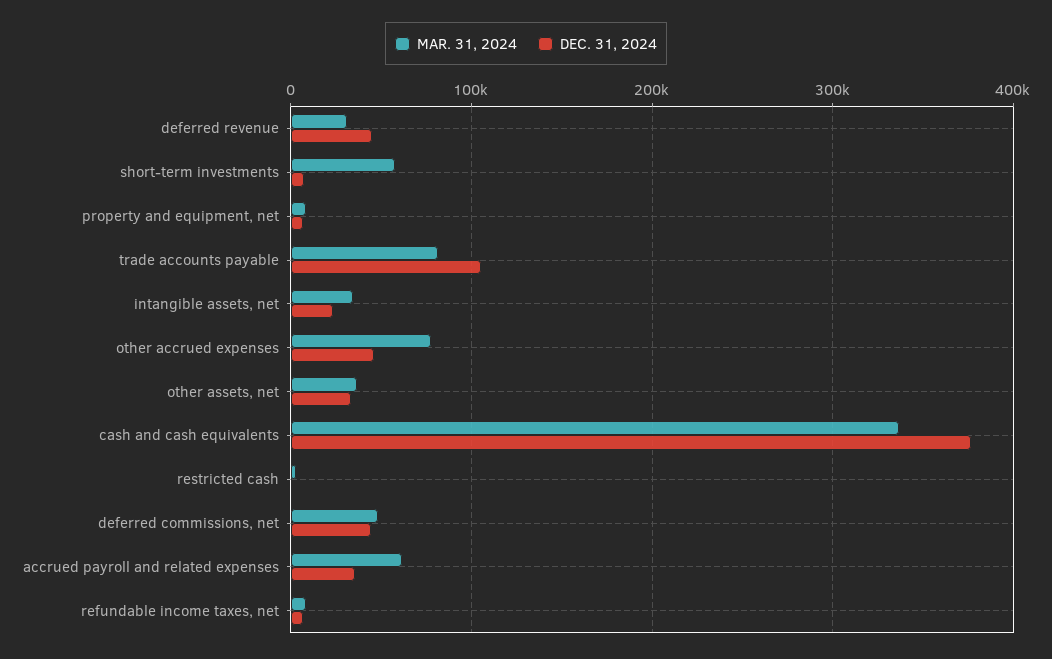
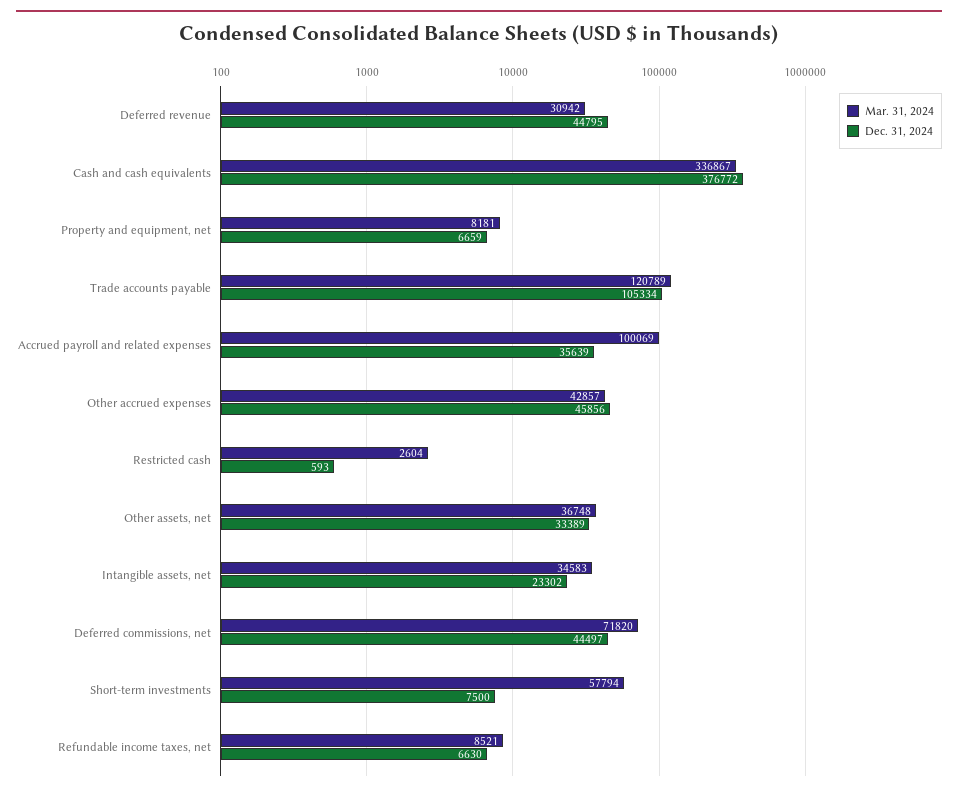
MAR. 31, 2024, trade accounts payable: 80000 -> 120789
MAR. 31, 2024, other accrued expenses: 80000 -> 42857
MAR. 31, 2024, deferred commissions, net: 50000 -> 71820
MAR. 31, 2024, accrued payroll and related expenses: 60000 -> 100069

